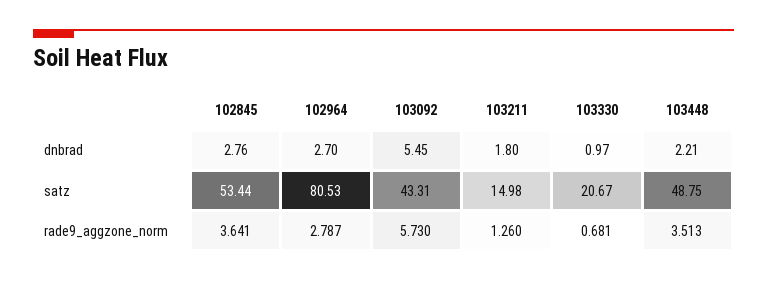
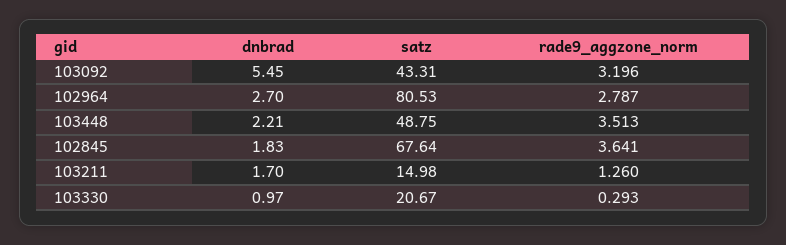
102845, dnbrad: 2.76 -> 1.83
103211, dnbrad: 1.8 -> 1.7
102845, satz: 53.44 -> 67.64
103092, rade9_aggzone_norm: 5.73 -> 3.196
103330, rade9_aggzone_norm: 0.681 -> 0.293

